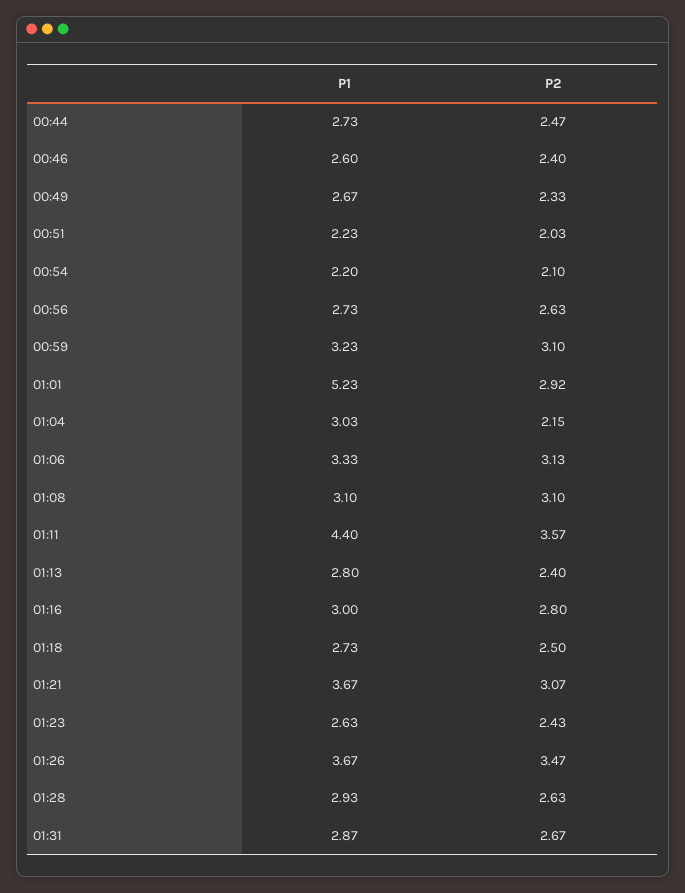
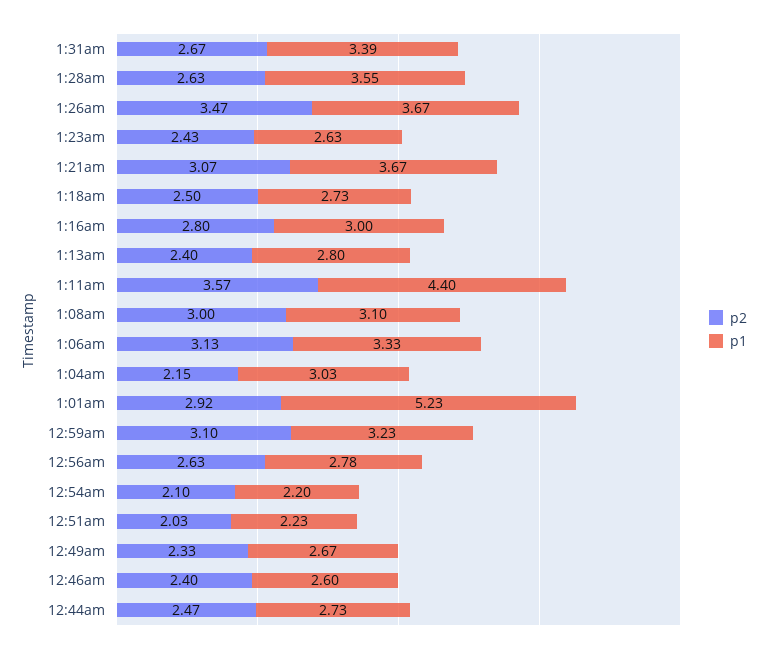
P1, 00:56: 2.73 -> 2.78
P2, 01:08: 3.1 -> 3
P1, 01:28: 2.93 -> 3.55
P1, 01:31: 2.87 -> 3.39

